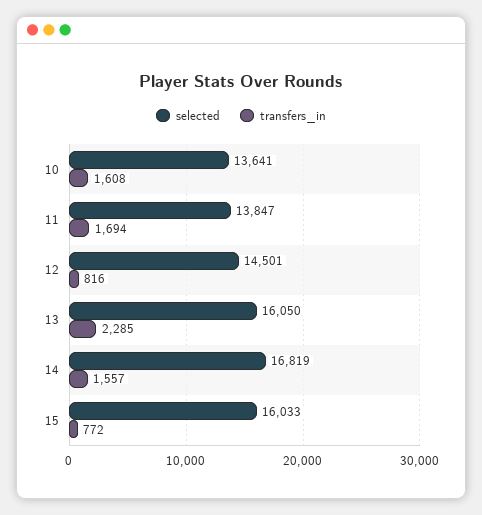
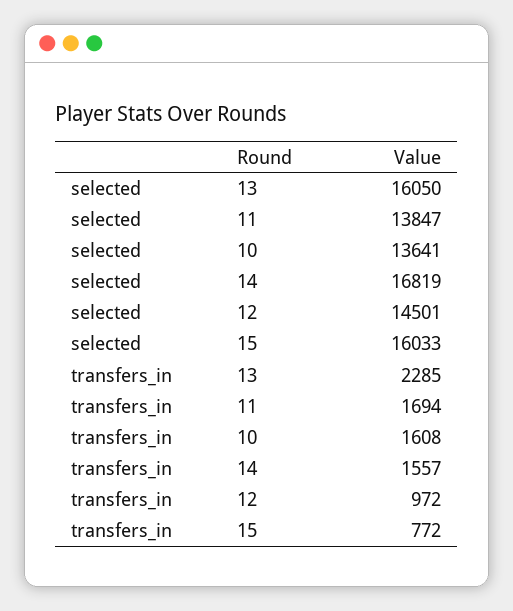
transfers_in, 12: 816 -> 972

